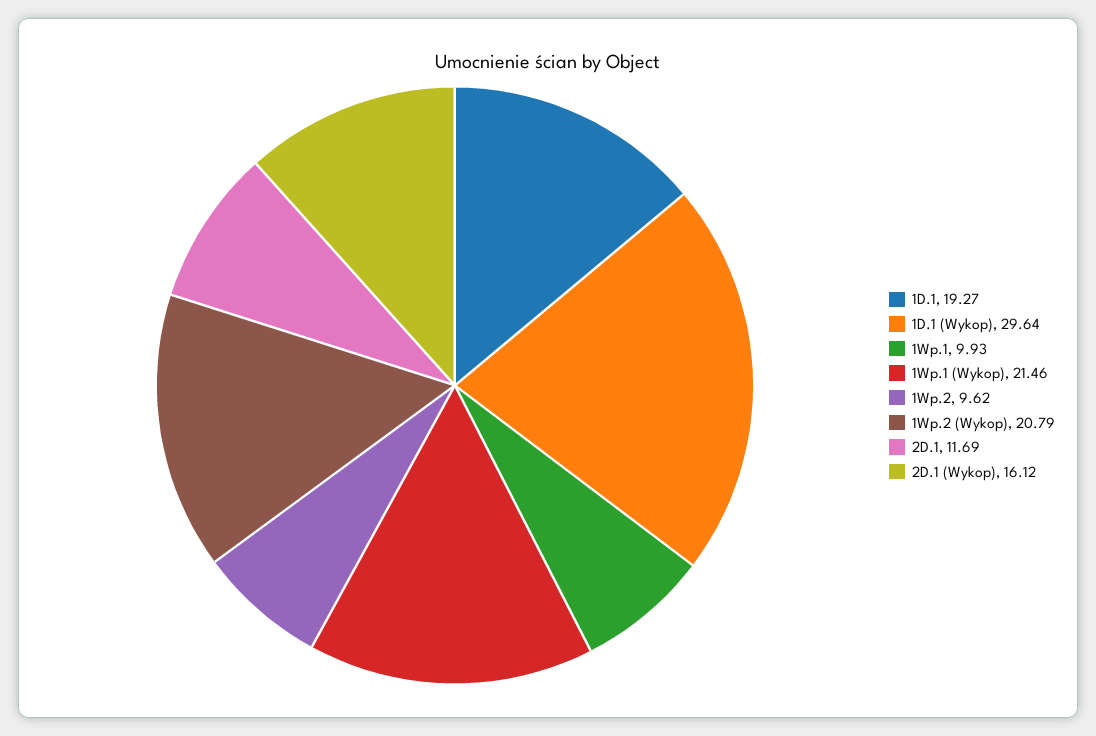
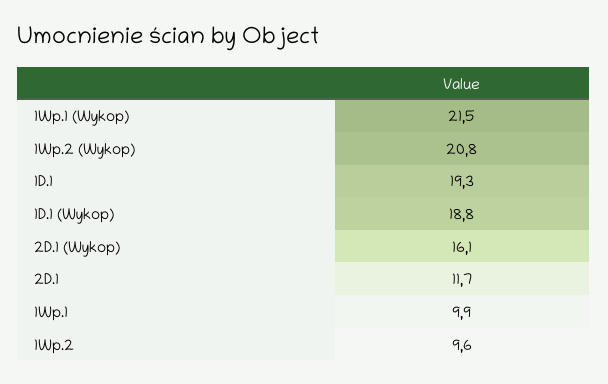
1D.1 (Wykop): 29.64 -> 18.8

